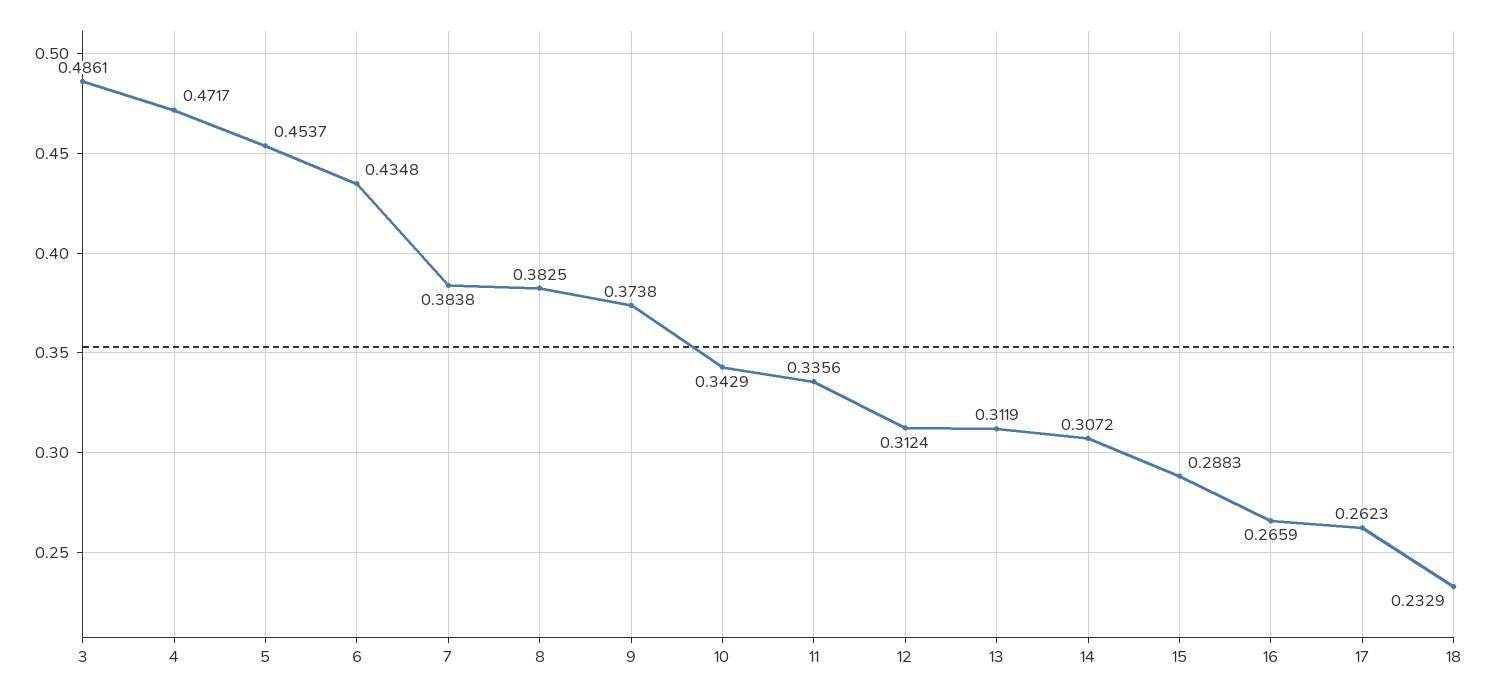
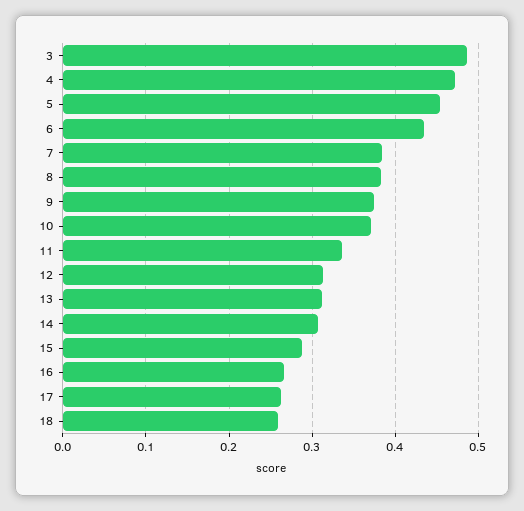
10: 0.3429 -> 0.37
18: 0.2329 -> 0.26

